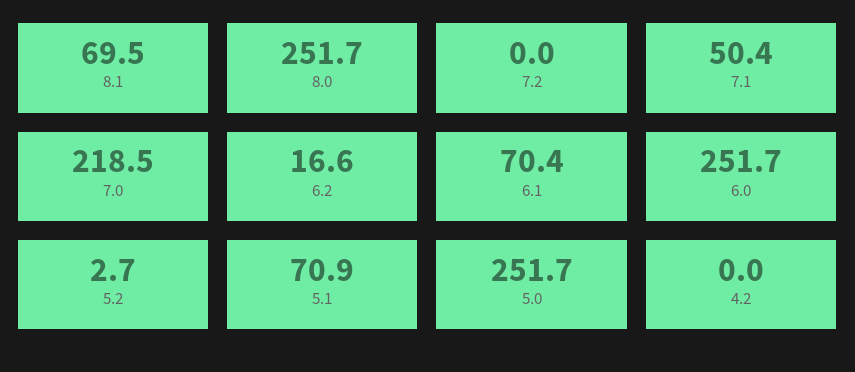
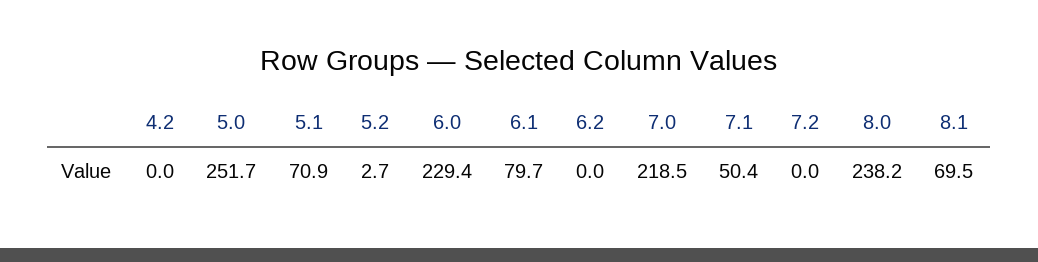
8.0: 251.7 -> 238.2
6.2: 16.6 -> 0
6.1: 70.4 -> 79.7
6.0: 251.7 -> 229.4

